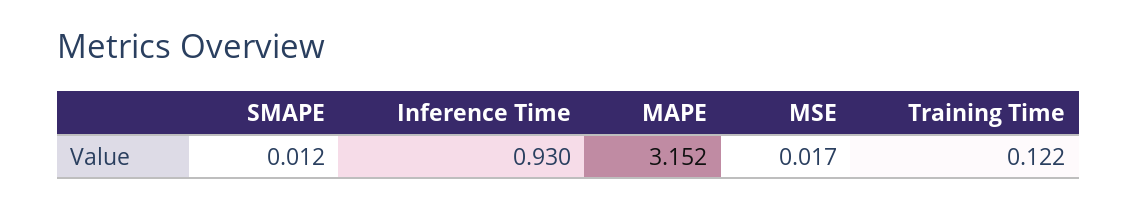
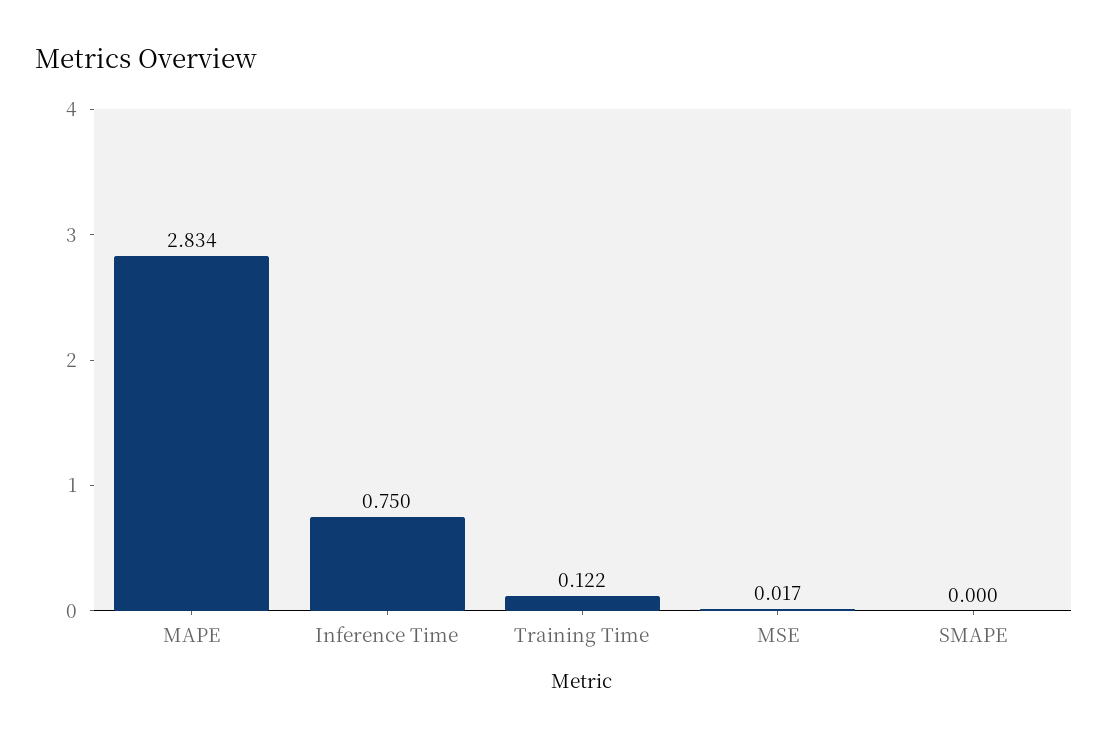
SMAPE: 0.012 -> 0
Inference Time: 0.93 -> 0.75
MAPE: 3.152 -> 2.834

